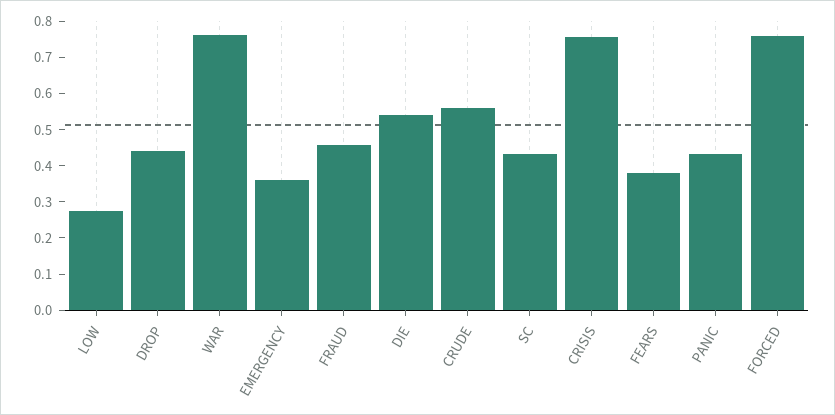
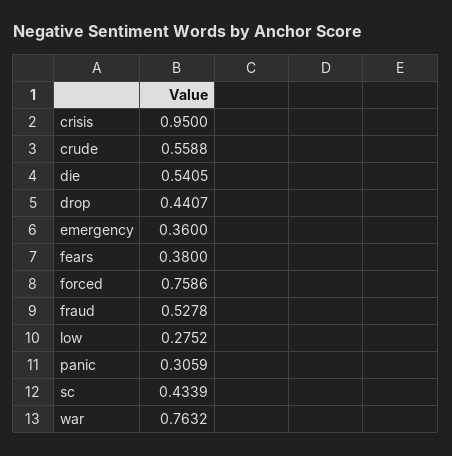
FRAUD: 0.45 -> 0.5278
CRISIS: 0.75 -> 0.95
PANIC: 0.425 -> 0.3059

